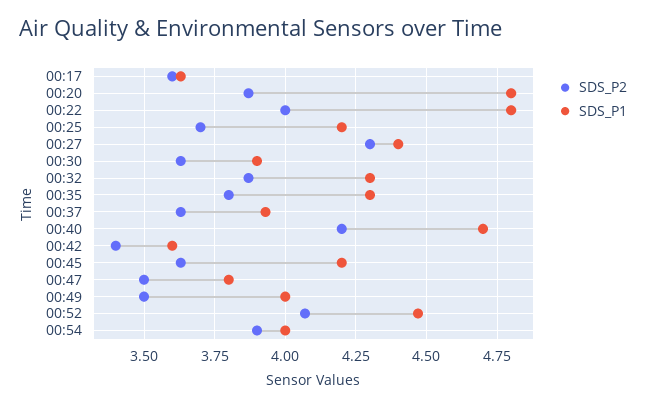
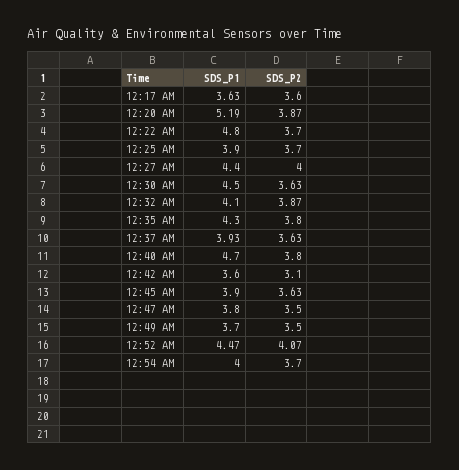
SDS_P1, 00:20: 4.8 -> 5.19
SDS_P2, 00:22: 4 -> 3.7
SDS_P1, 00:25: 4.2 -> 3.9
SDS_P2, 00:27: 4.3 -> 4
SDS_P1, 00:30: 3.9 -> 4.5
SDS_P1, 00:32: 4.3 -> 4.1
SDS_P2, 00:40: 4.2 -> 3.8
SDS_P2, 00:42: 3.4 -> 3.1
SDS_P1, 00:45: 4.2 -> 3.9
SDS_P1, 00:49: 4 -> 3.7
SDS_P2, 00:54: 3.9 -> 3.7

